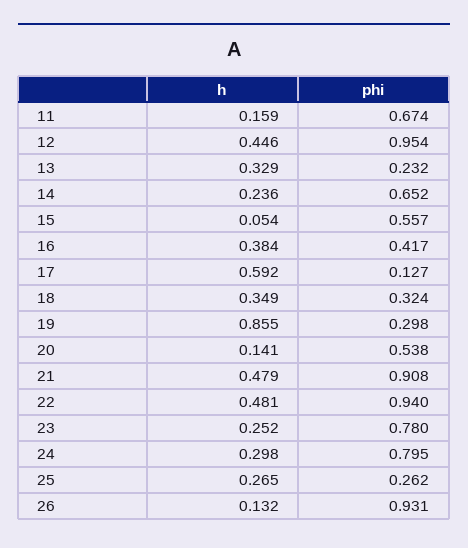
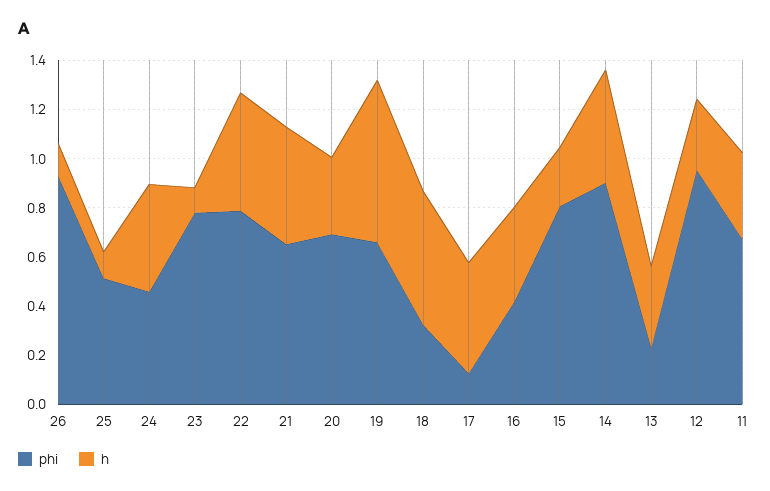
h, 11: 0.159 -> 0.35
h, 12: 0.446 -> 0.3
h, 14: 0.236 -> 0.45
phi, 14: 0.652 -> 0.9
h, 15: 0.054 -> 0.25
phi, 15: 0.557 -> 0.8
h, 17: 0.592 -> 0.45
h, 18: 0.349 -> 0.55
h, 19: 0.855 -> 0.65
phi, 19: 0.298 -> 0.65
h, 20: 0.141 -> 0.3
phi, 20: 0.538 -> 0.7
phi, 21: 0.908 -> 0.65
phi, 22: 0.94 -> 0.8
h, 23: 0.252 -> 0.1
h, 24: 0.298 -> 0.45
phi, 24: 0.795 -> 0.45
h, 25: 0.265 -> 0.1
phi, 25: 0.262 -> 0.5

